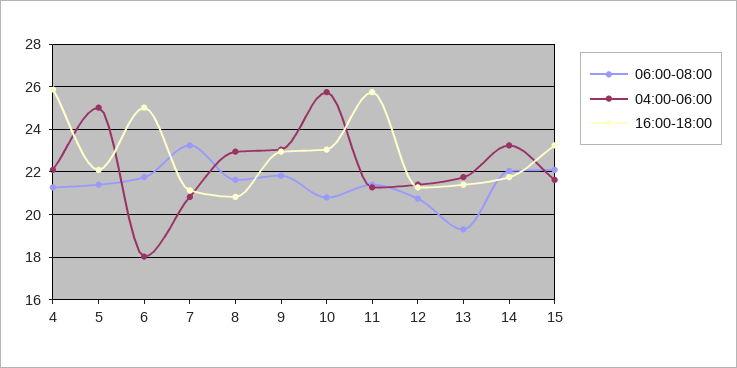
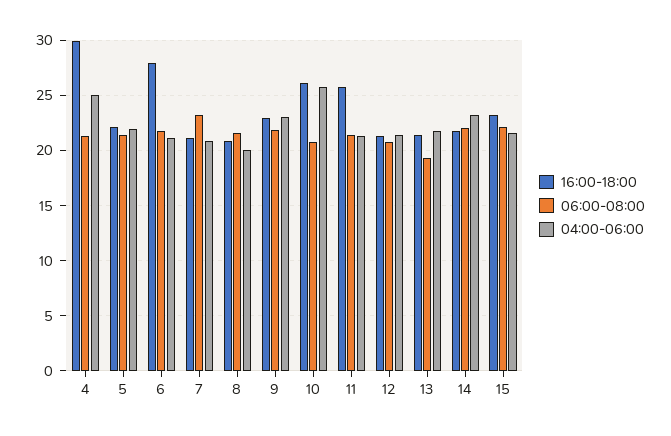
04:00-06:00, 4: 22 -> 25
16:00-18:00, 4: 26 -> 30
04:00-06:00, 5: 25 -> 22
04:00-06:00, 6: 18 -> 21
16:00-18:00, 6: 25 -> 28
04:00-06:00, 8: 23 -> 20
16:00-18:00, 10: 23 -> 26

